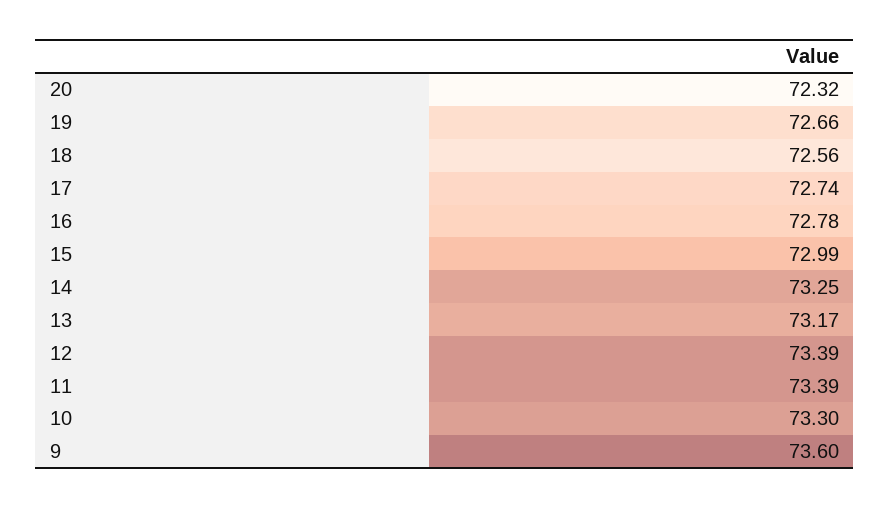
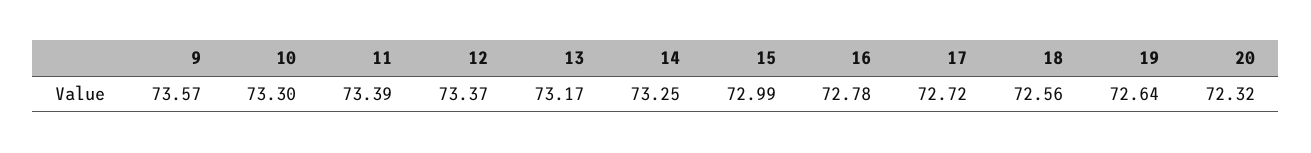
19: 72.66 -> 72.64
17: 72.74 -> 72.72
12: 73.39 -> 73.37
9: 73.6 -> 73.57

